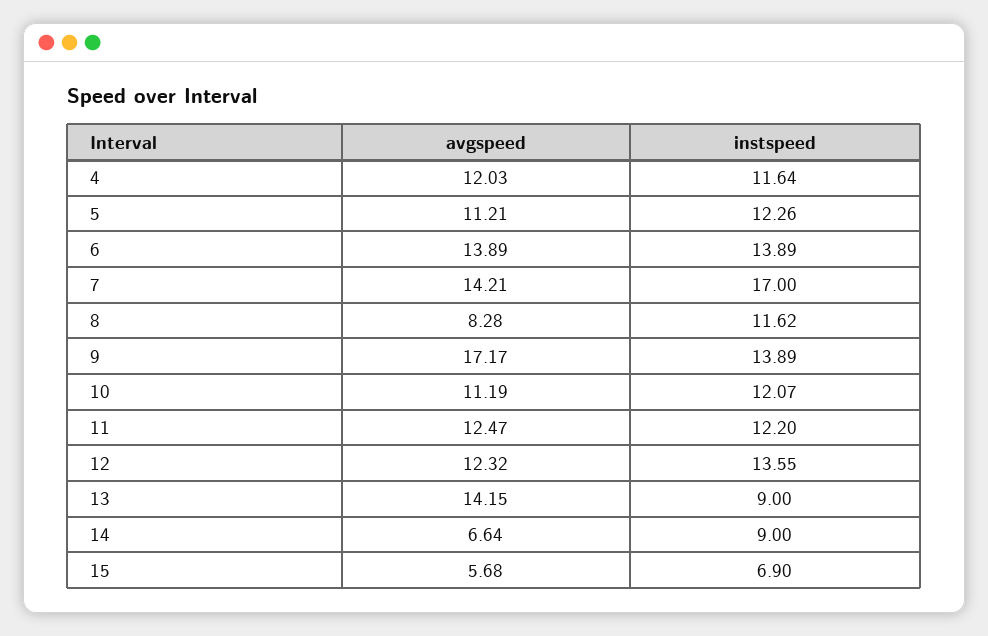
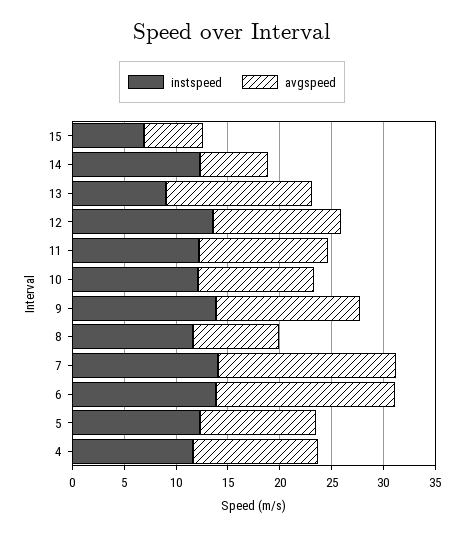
avgspeed, 6: 13.89 -> 17
avgspeed, 7: 14.21 -> 17
instspeed, 7: 17 -> 14
avgspeed, 9: 17.17 -> 14
instspeed, 14: 9 -> 12

